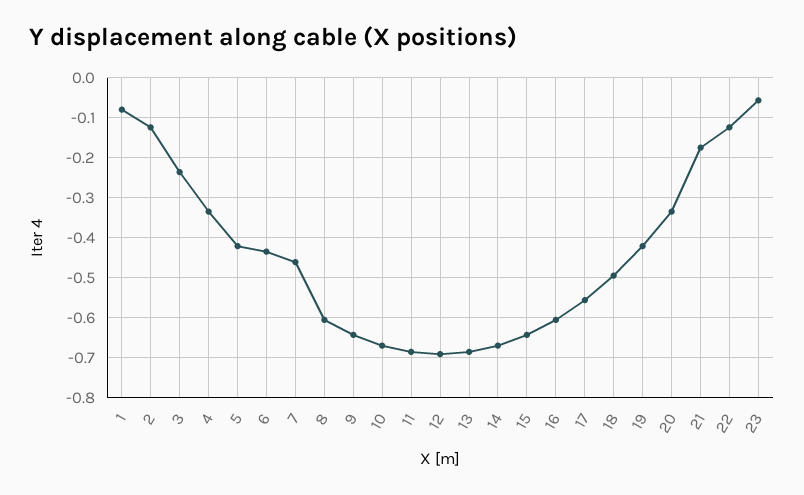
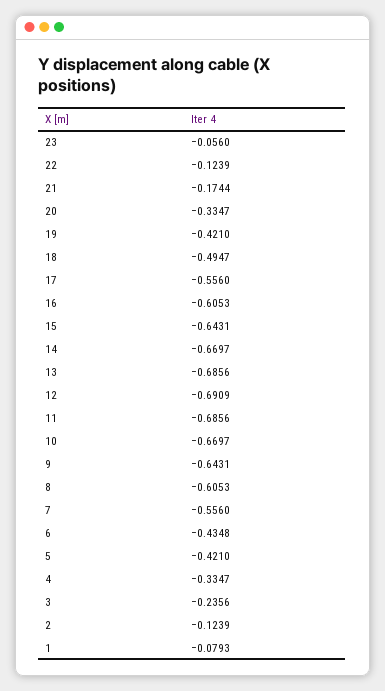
7: -0.46 -> -0.556

